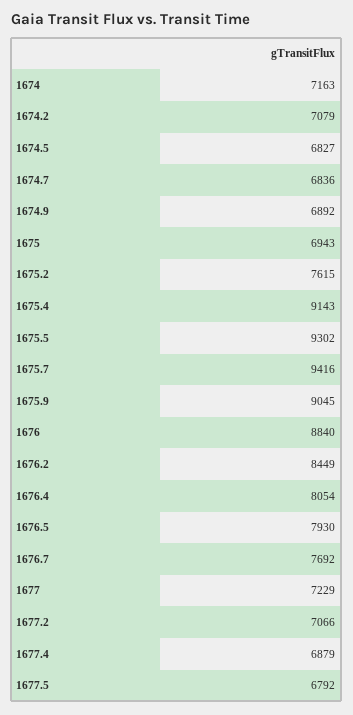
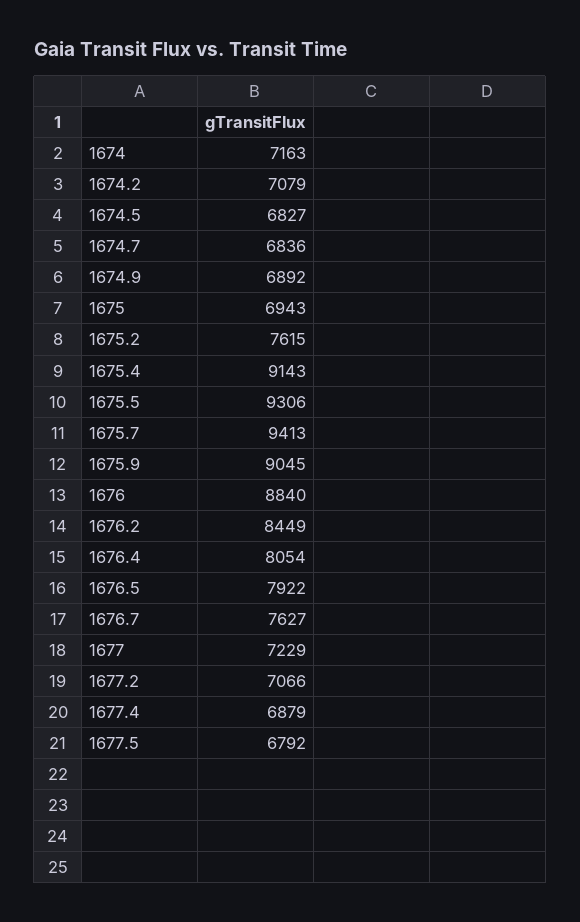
1675.5: 9302 -> 9306
1675.7: 9416 -> 9413
1676.5: 7930 -> 7922
1676.7: 7692 -> 7627

